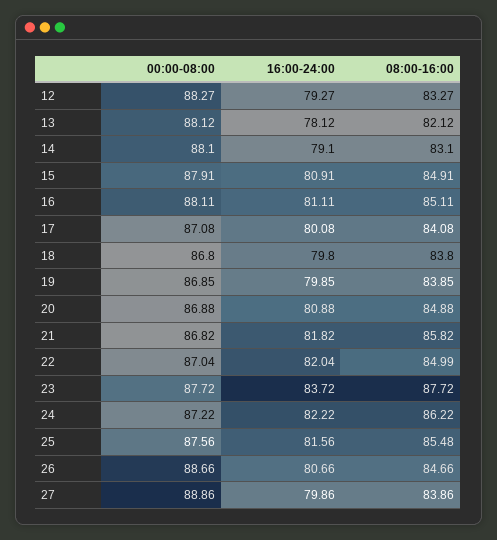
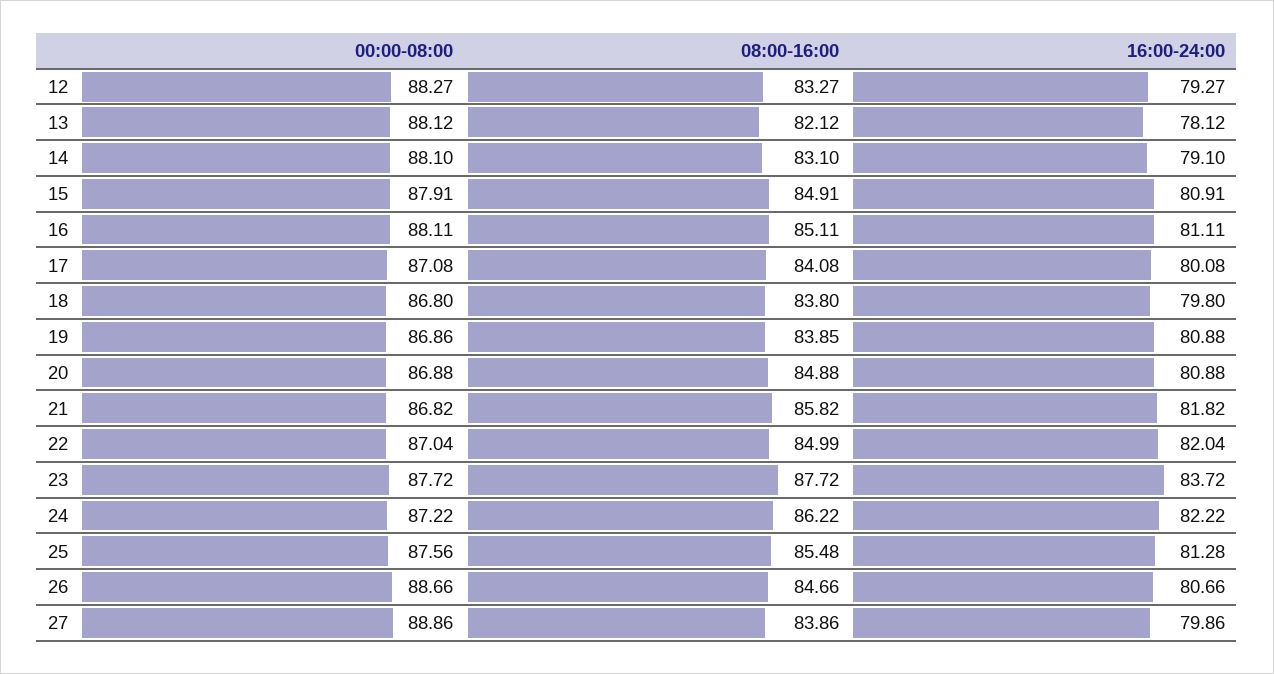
00:00-08:00, 19: 86.85 -> 86.86
16:00-24:00, 19: 79.85 -> 80.88
16:00-24:00, 25: 81.56 -> 81.28

